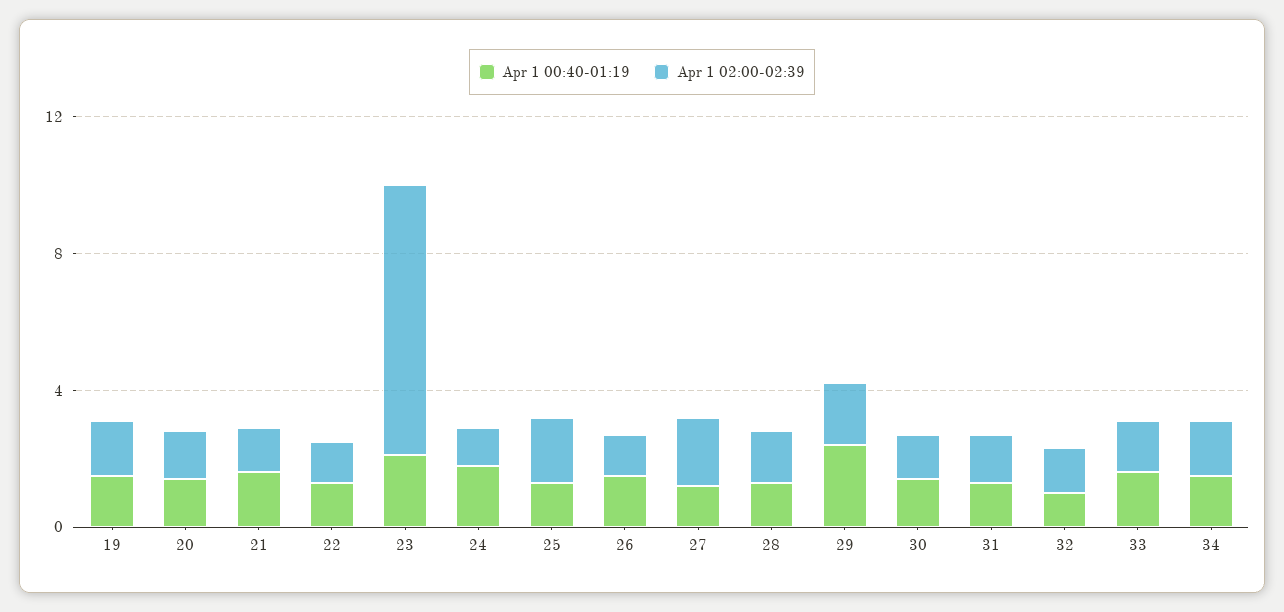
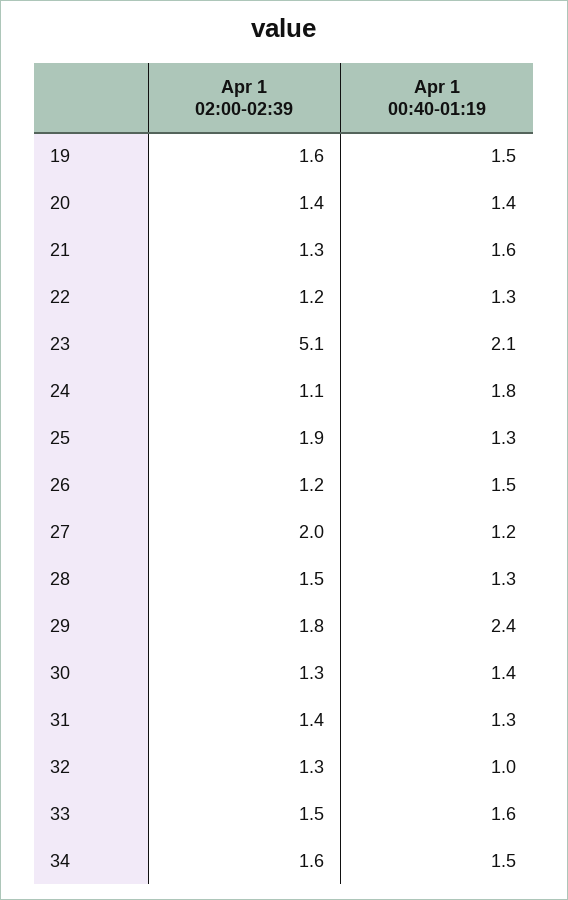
Apr 1 02:00-02:39, 23: 8 -> 5.1

